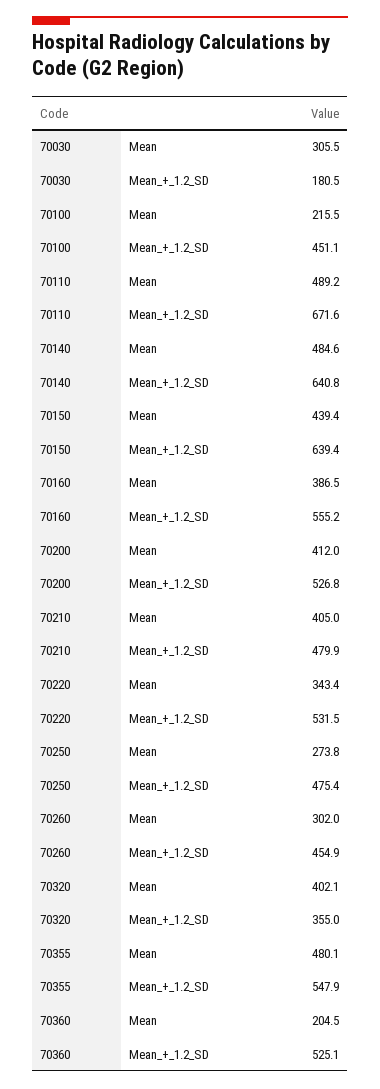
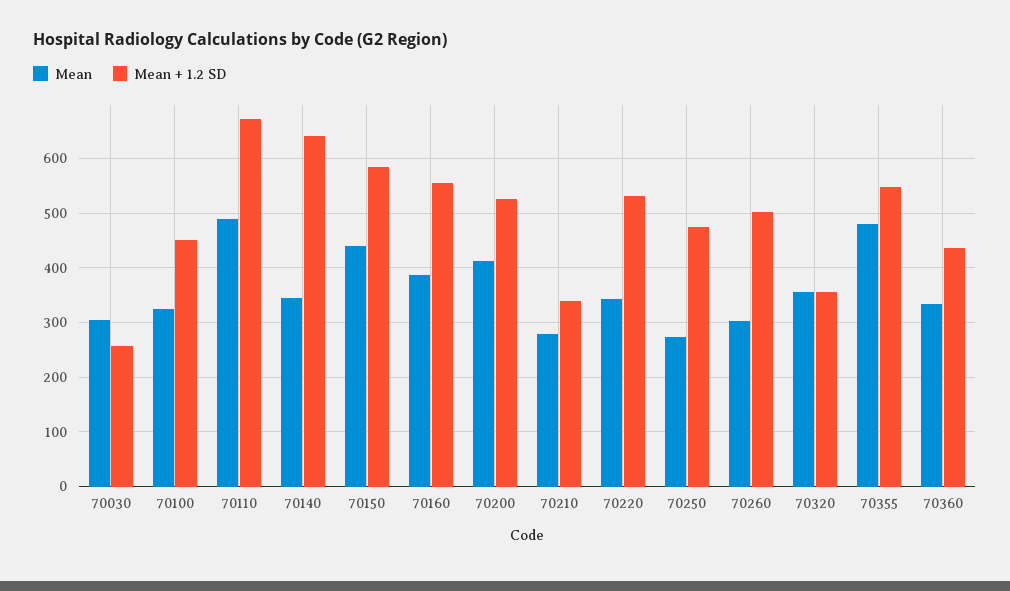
Mean_+_1.2_SD, 70030: 180.5 -> 260
Mean, 70100: 215.5 -> 320
Mean, 70140: 484.6 -> 340
Mean_+_1.2_SD, 70150: 639.4 -> 580
Mean, 70210: 405 -> 280
Mean_+_1.2_SD, 70210: 479.9 -> 340
Mean_+_1.2_SD, 70260: 454.9 -> 500
Mean, 70320: 402.1 -> 360
Mean, 70360: 204.5 -> 340
Mean_+_1.2_SD, 70360: 525.1 -> 440

